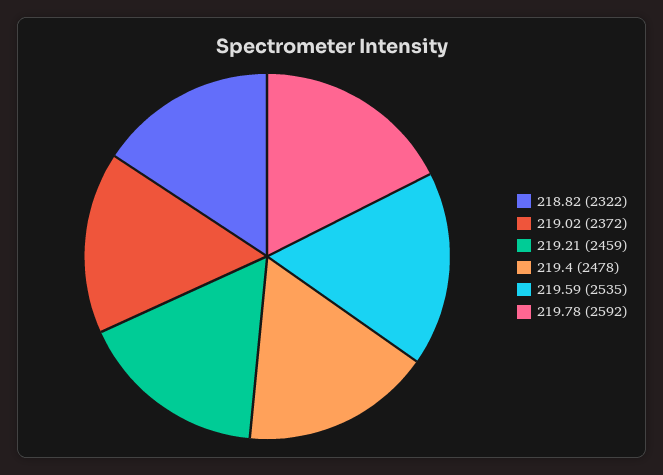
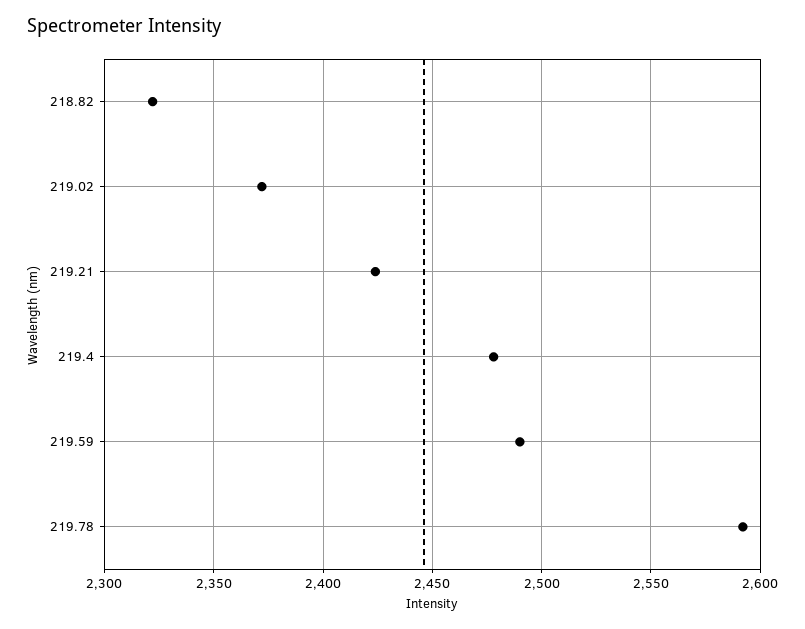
219.21: 2459 -> 2425
219.59: 2535 -> 2490

